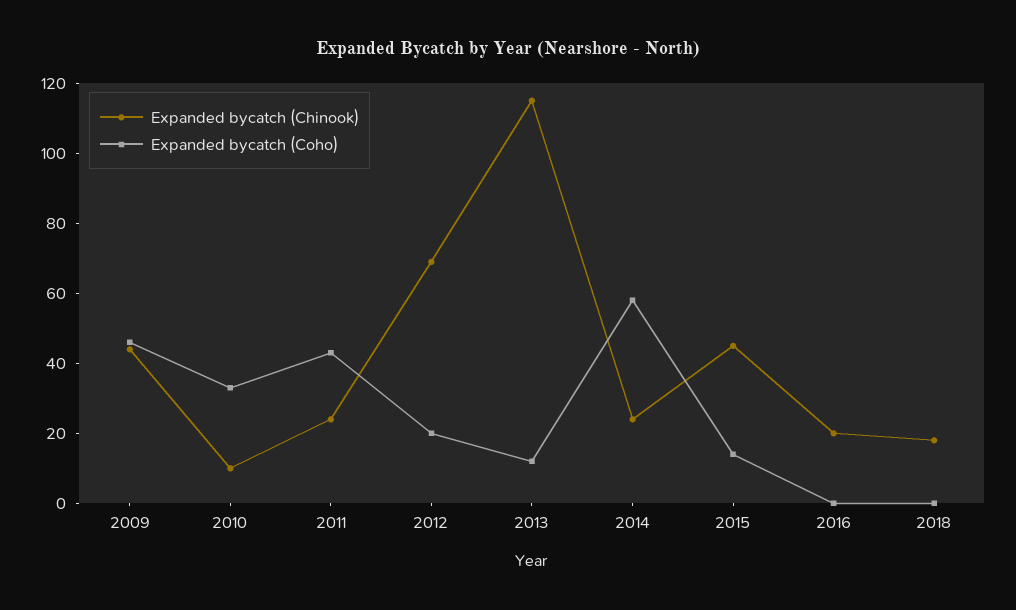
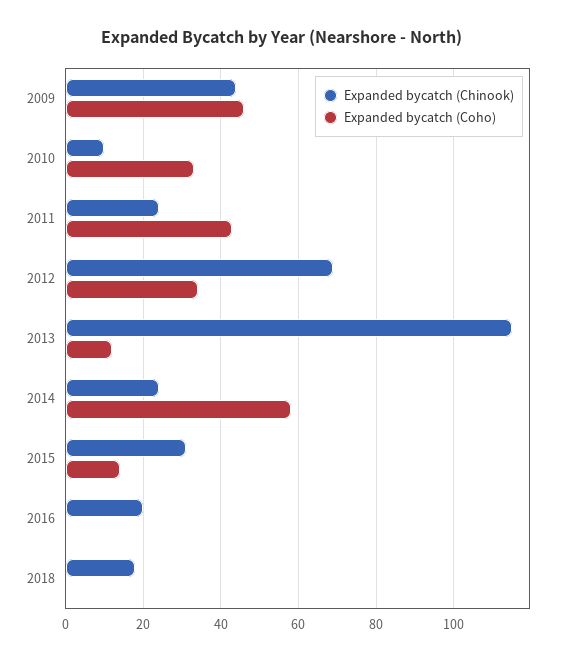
Expanded bycatch (Coho), 2012: 20 -> 35
Expanded bycatch (Chinook), 2015: 45 -> 30

